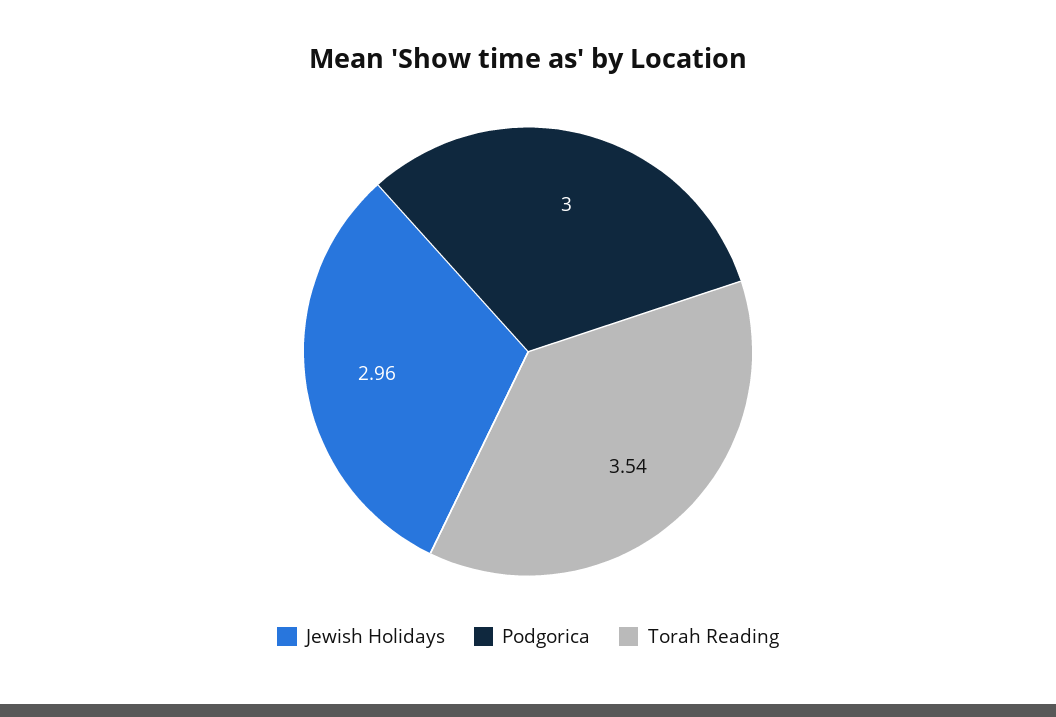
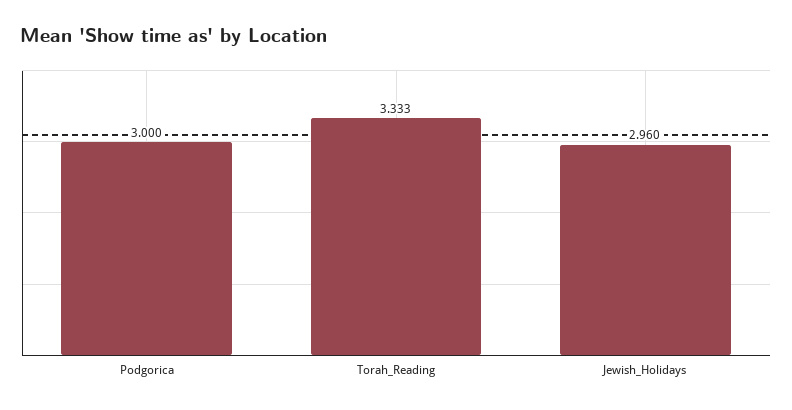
Torah Reading: 3.54 -> 3.333

